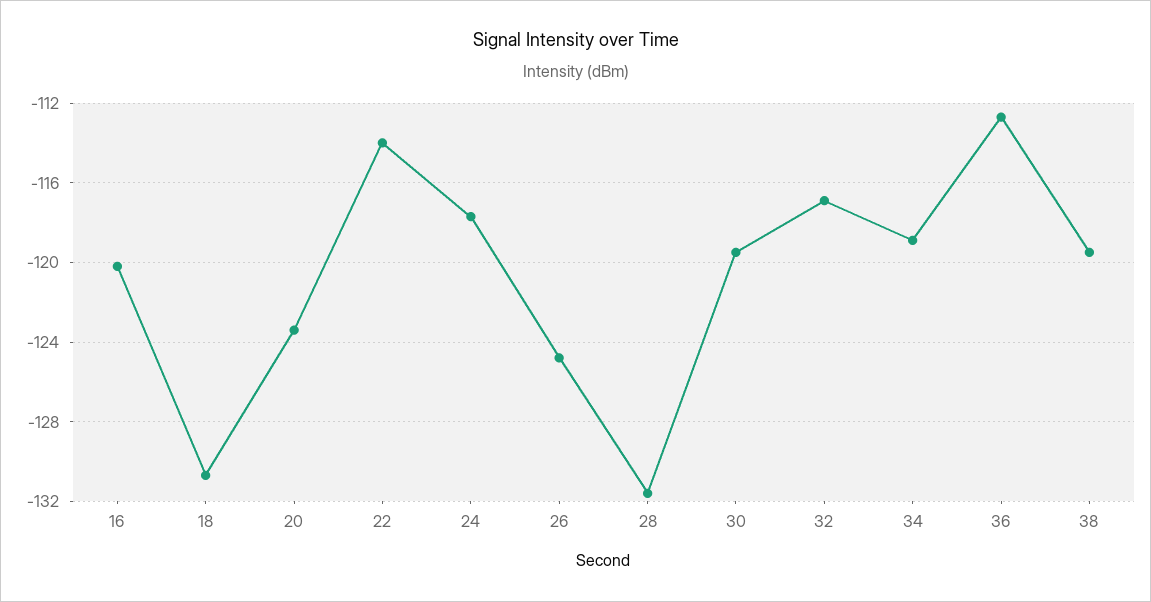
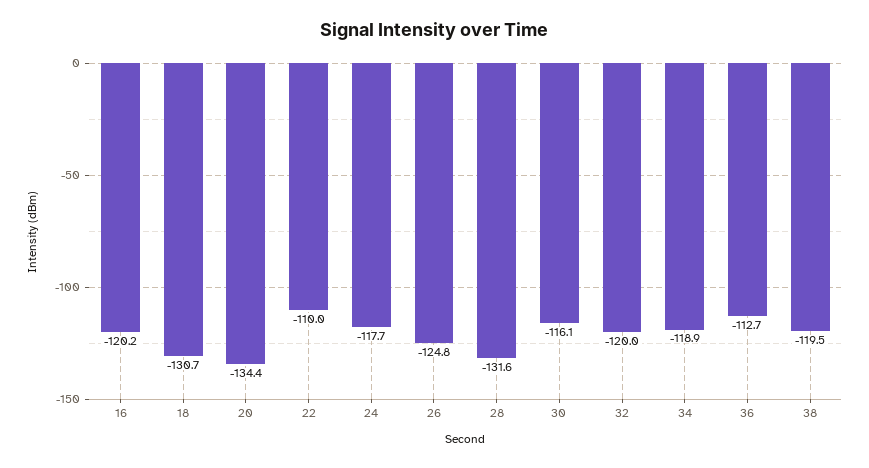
20: -123.5 -> -134.4
22: -114 -> -110
30: -119.5 -> -116.1
32: -117 -> -120

